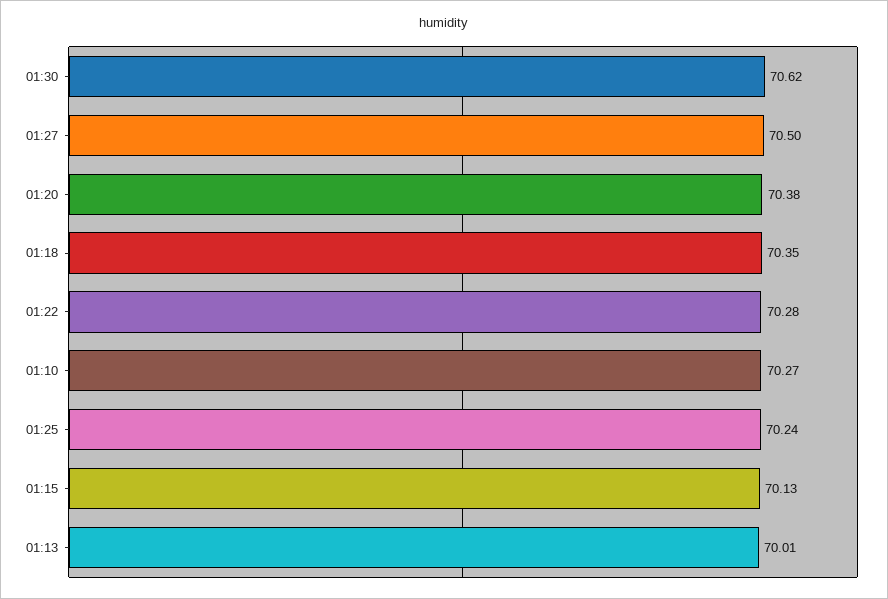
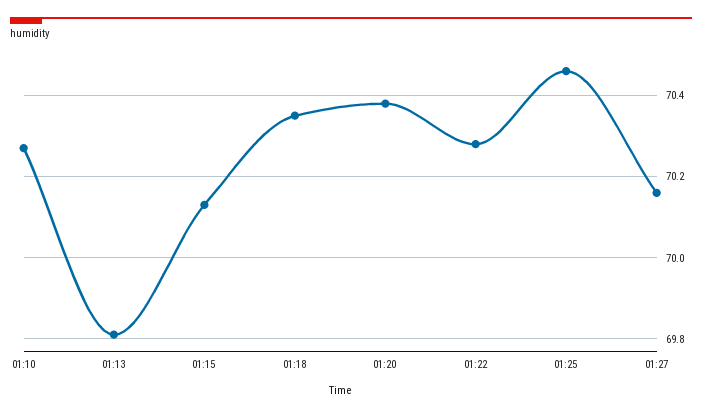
01:30: 70.62 -> none
01:27: 70.5 -> 70.15
01:25: 70.24 -> 70.45
01:13: 70.01 -> 69.8

